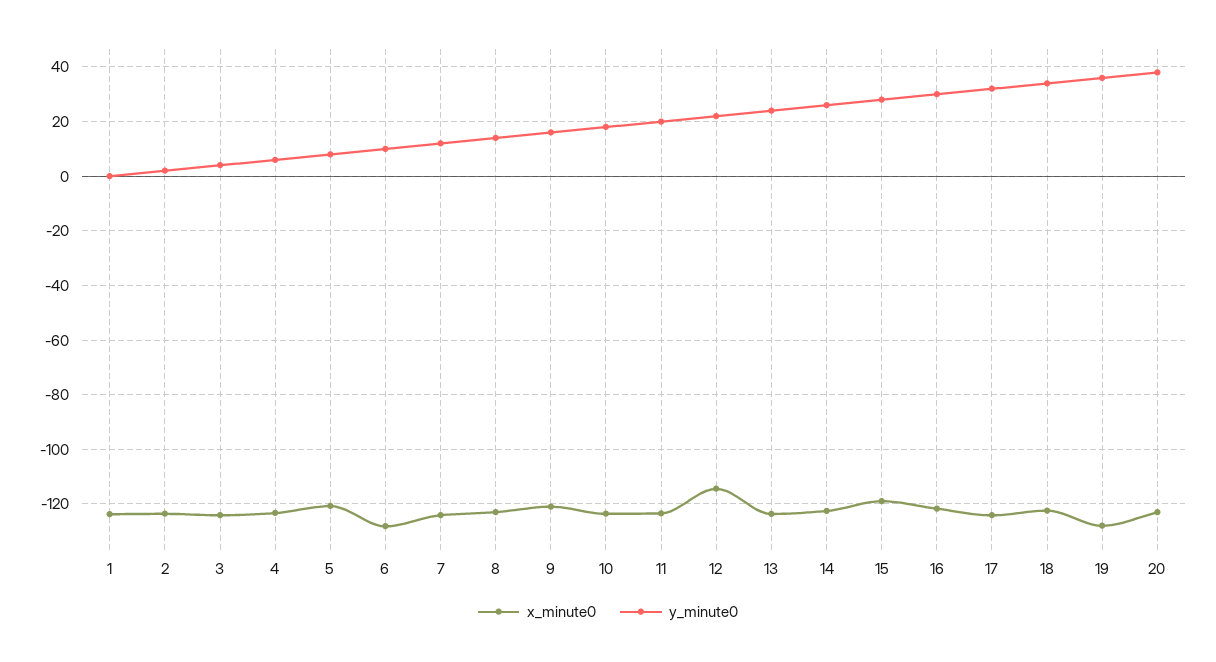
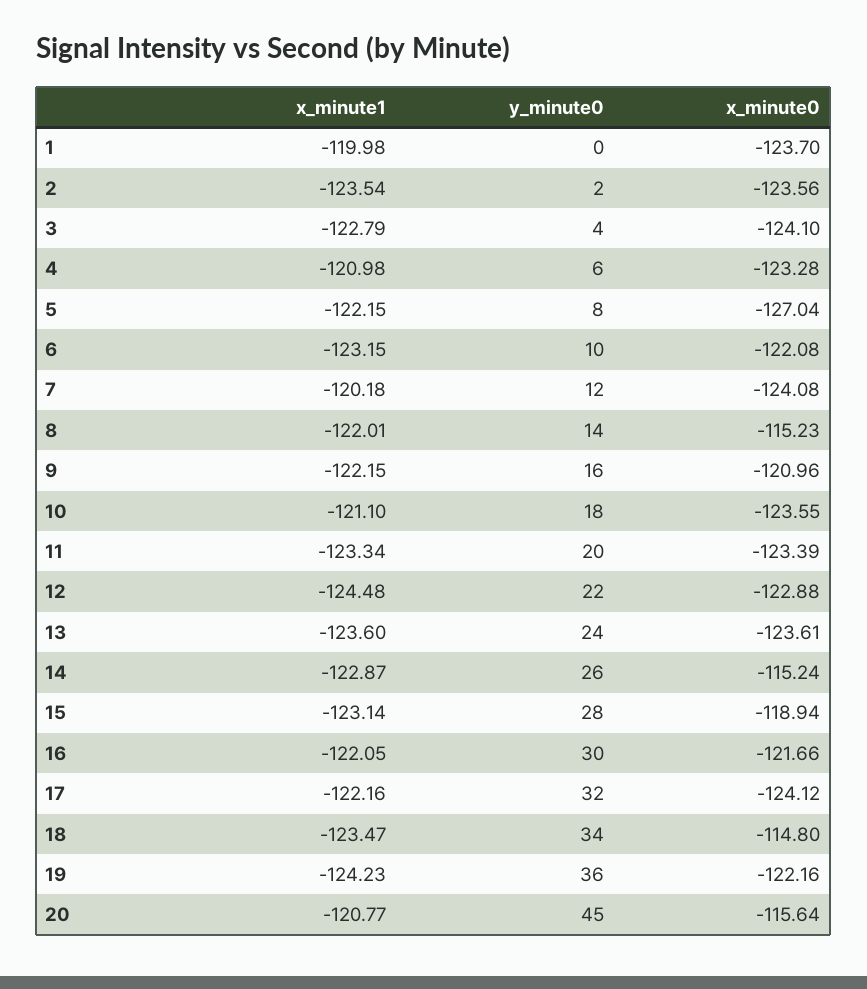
x_minute0, 5: -120 -> -127.04
x_minute0, 6: -127.5 -> -122.08
x_minute0, 8: -122.5 -> -115.23
x_minute0, 12: -115 -> -122.88
x_minute0, 14: -122.5 -> -115.24
x_minute0, 18: -122.5 -> -114.8
x_minute0, 19: -127.5 -> -122.16
x_minute0, 20: -122.5 -> -115.64
y_minute0, 20: 37.5 -> 45
x_minute1, 1: none -> -119.98
x_minute1, 2: none -> -123.54
x_minute1, 3: none -> -122.79
x_minute1, 4: none -> -120.98
x_minute1, 5: none -> -122.15
x_minute1, 6: none -> -123.15
x_minute1, 7: none -> -120.18
x_minute1, 8: none -> -122.01
x_minute1, 9: none -> -122.15
x_minute1, 10: none -> -121.1
x_minute1, 11: none -> -123.34
x_minute1, 12: none -> -124.48
x_minute1, 13: none -> -123.6
x_minute1, 14: none -> -122.87
x_minute1, 15: none -> -123.14
x_minute1, 16: none -> -122.05
x_minute1, 17: none -> -122.16
x_minute1, 18: none -> -123.47
x_minute1, 19: none -> -124.23
x_minute1, 20: none -> -120.77

